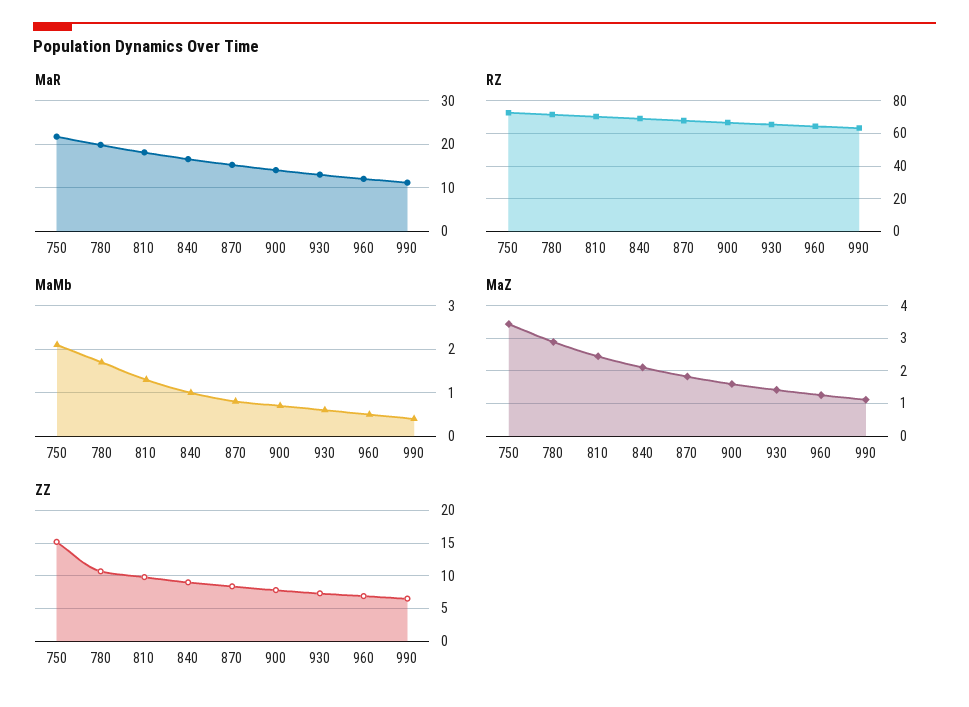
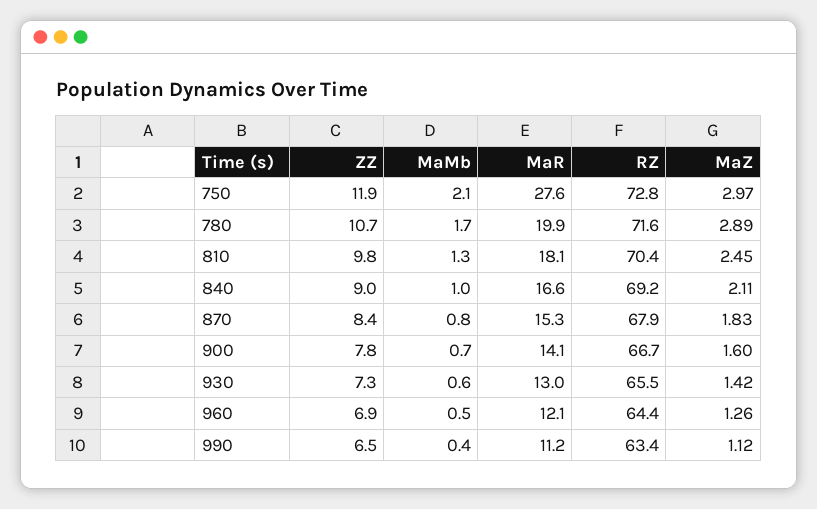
MaR, 750: 22 -> 27.6
MaZ, 750: 3.4 -> 2.97
ZZ, 750: 15 -> 11.9

